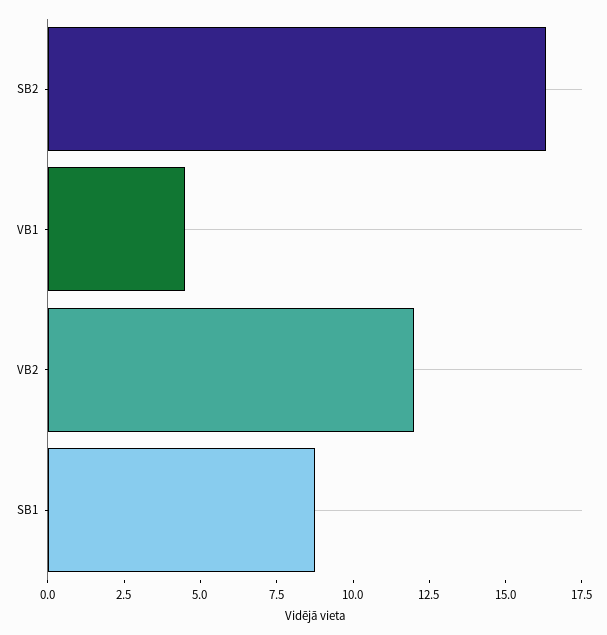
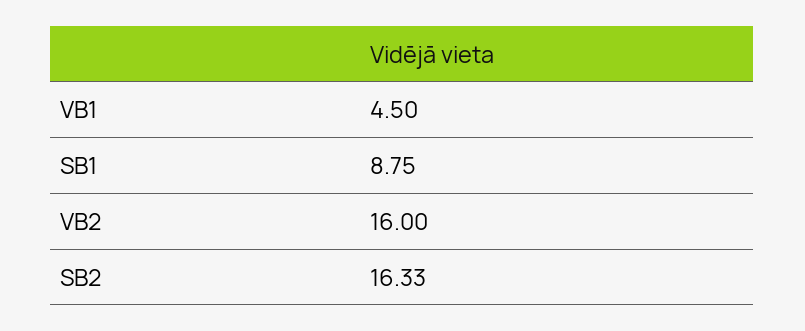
VB2: 12 -> 16

